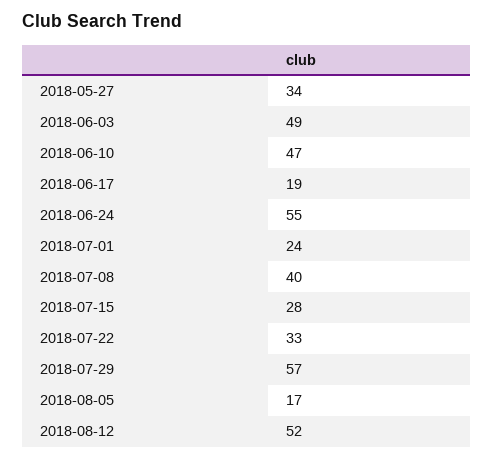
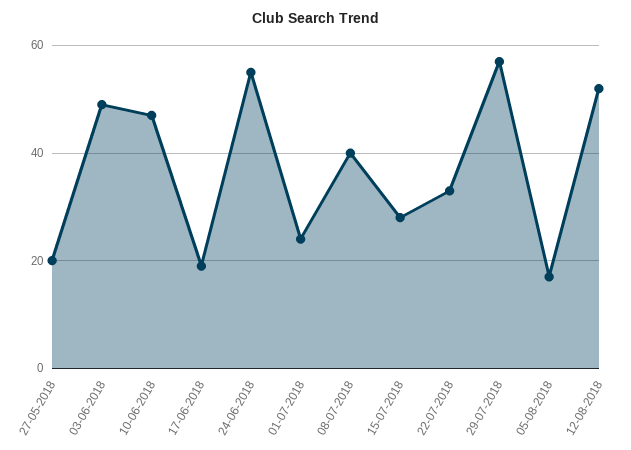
2018-05-27: 34 -> 20

